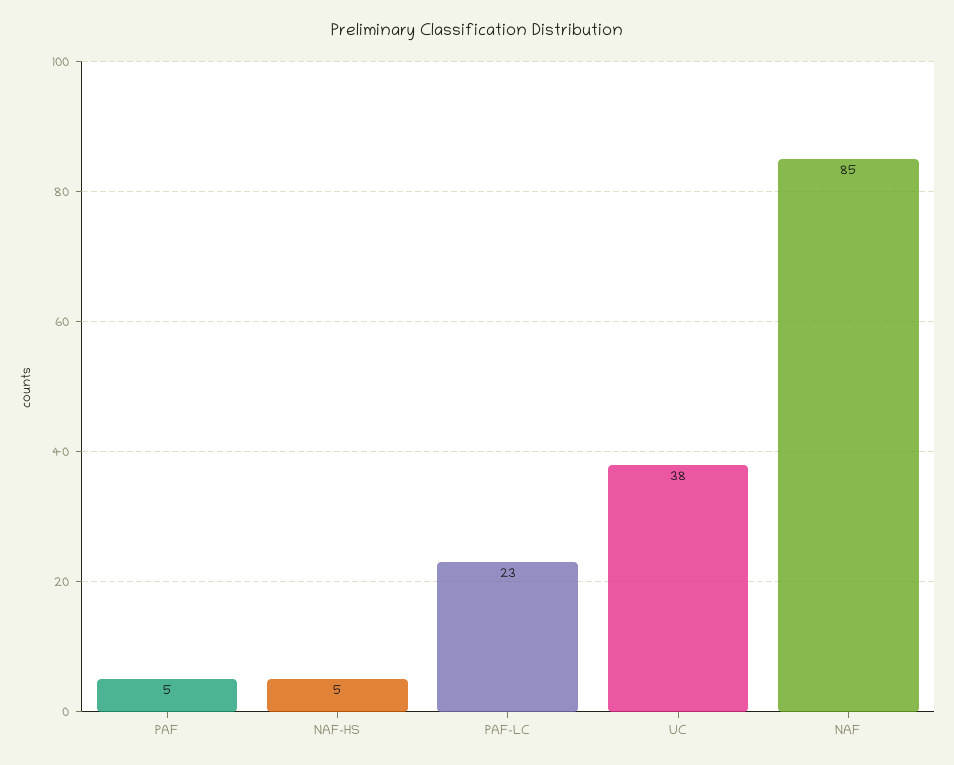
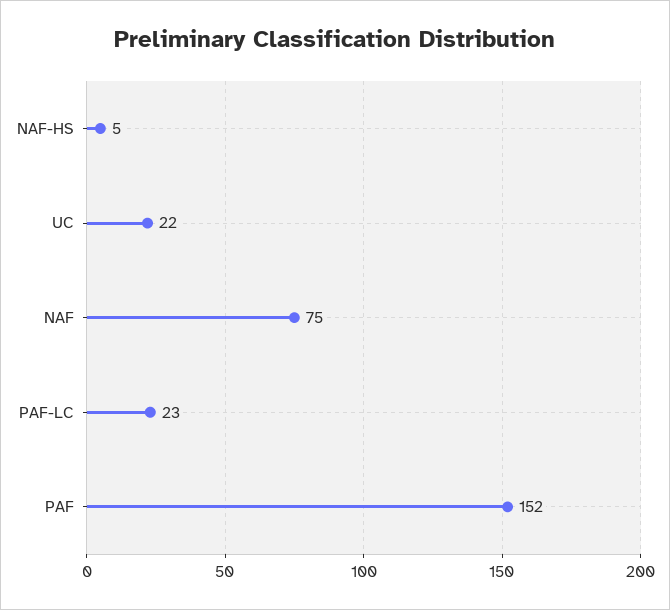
PAF: 5 -> 152
UC: 38 -> 22
NAF: 85 -> 75

